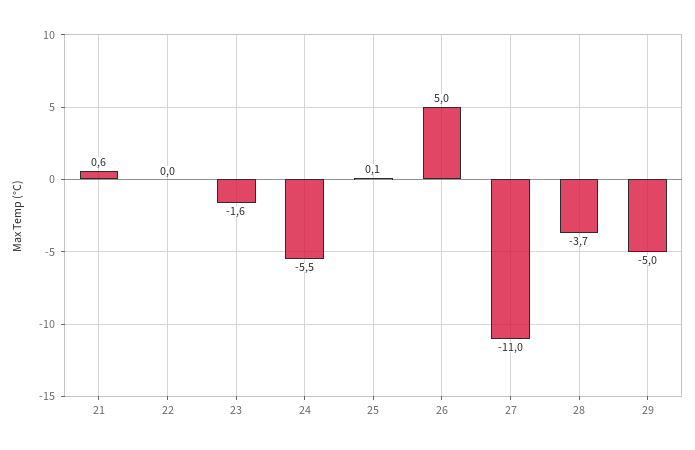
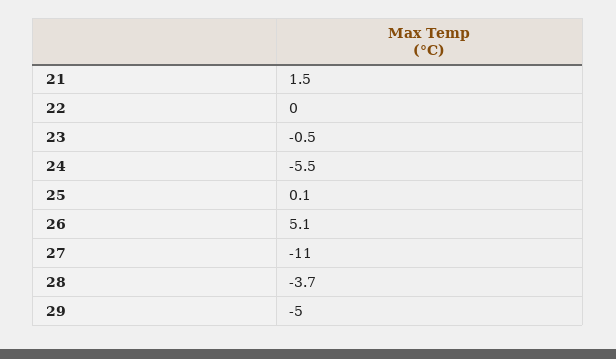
21: 0.6 -> 1.5
23: -1.6 -> -0.5
26: 5 -> 5.1

